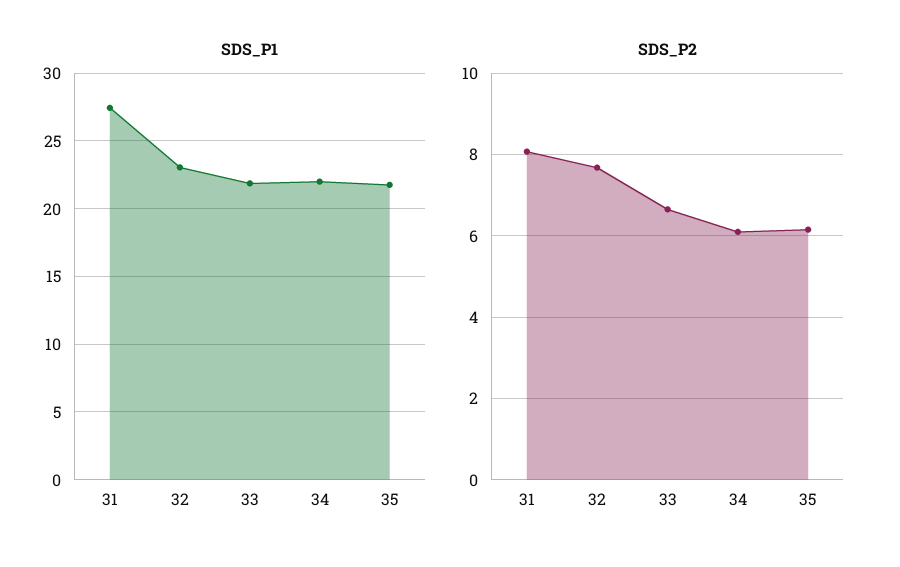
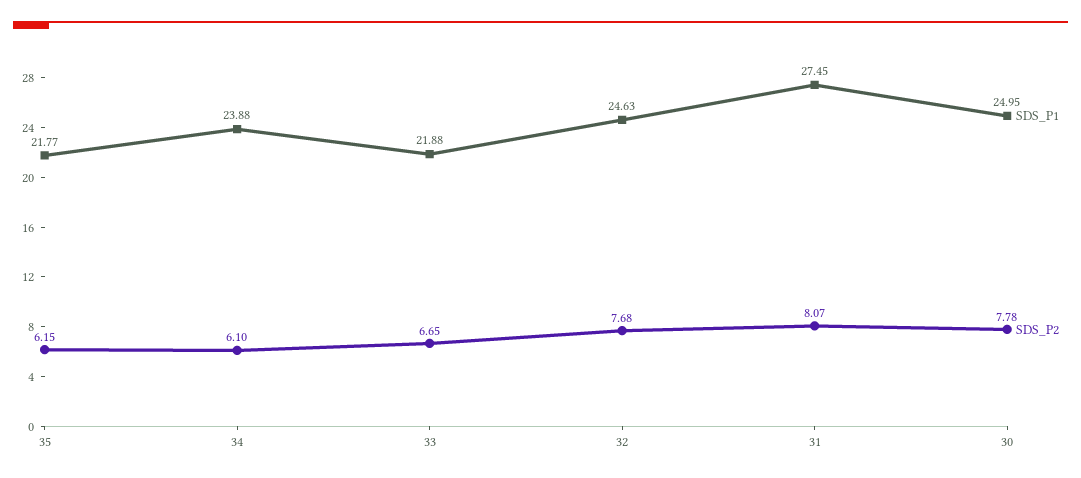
SDS_P1, 32: 23 -> 24.63
SDS_P1, 34: 22 -> 23.88
SDS_P1, 30: none -> 24.95
SDS_P2, 30: none -> 7.78

